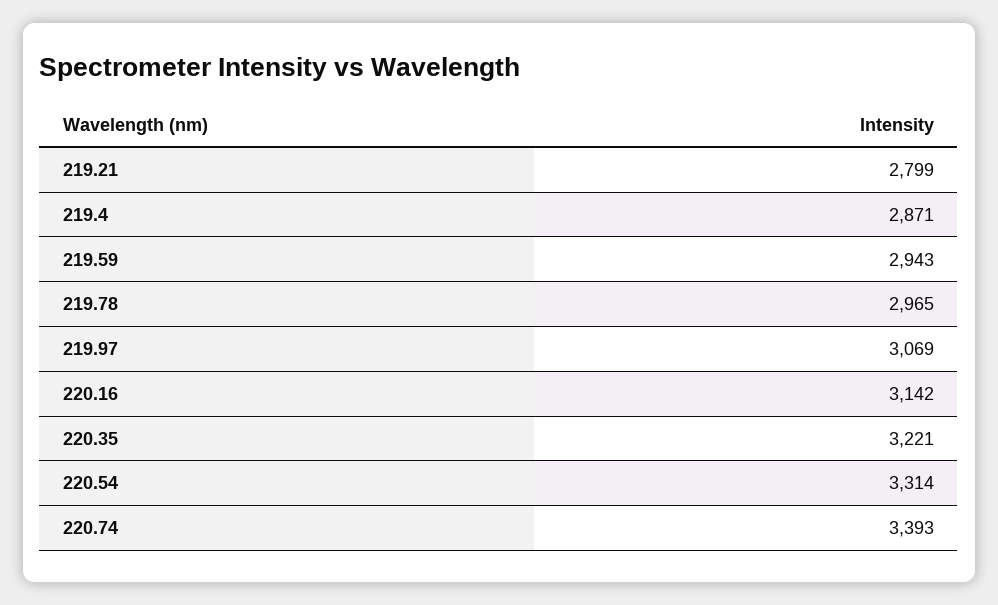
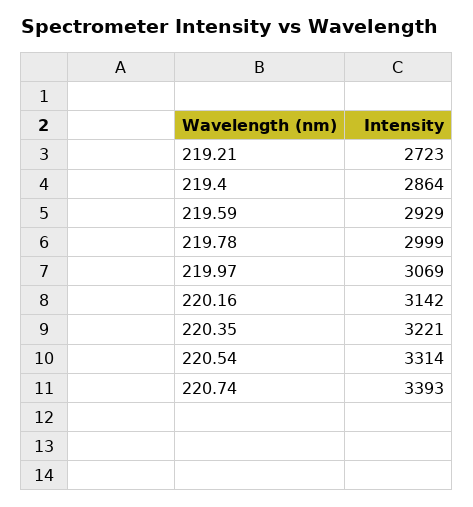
219.21: 2799 -> 2723
219.4: 2871 -> 2864
219.59: 2943 -> 2929
219.78: 2965 -> 2999

